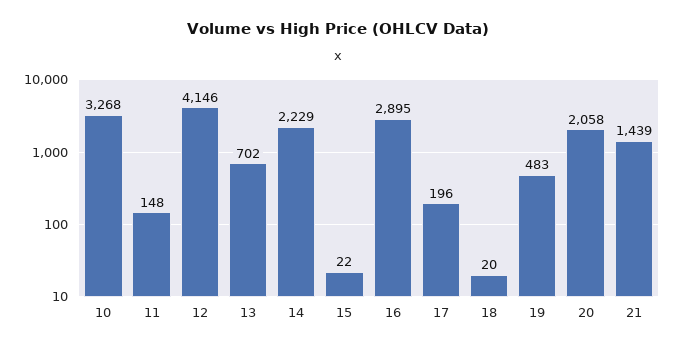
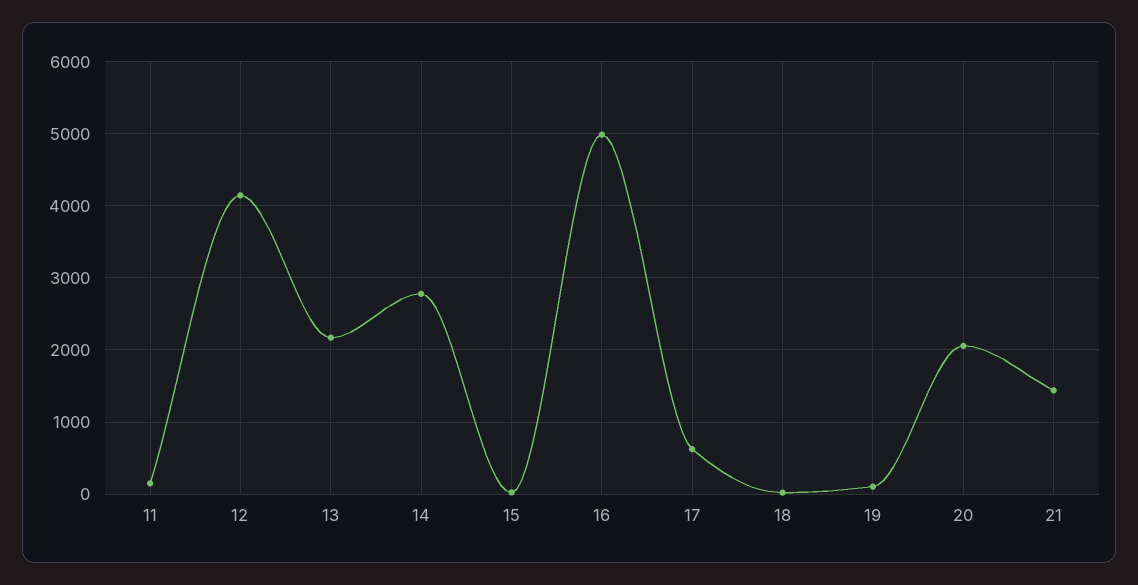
10: 3268 -> none
13: 702 -> 2200
14: 2229 -> 2800
16: 2895 -> 5000
17: 196 -> 600
19: 483 -> 100

